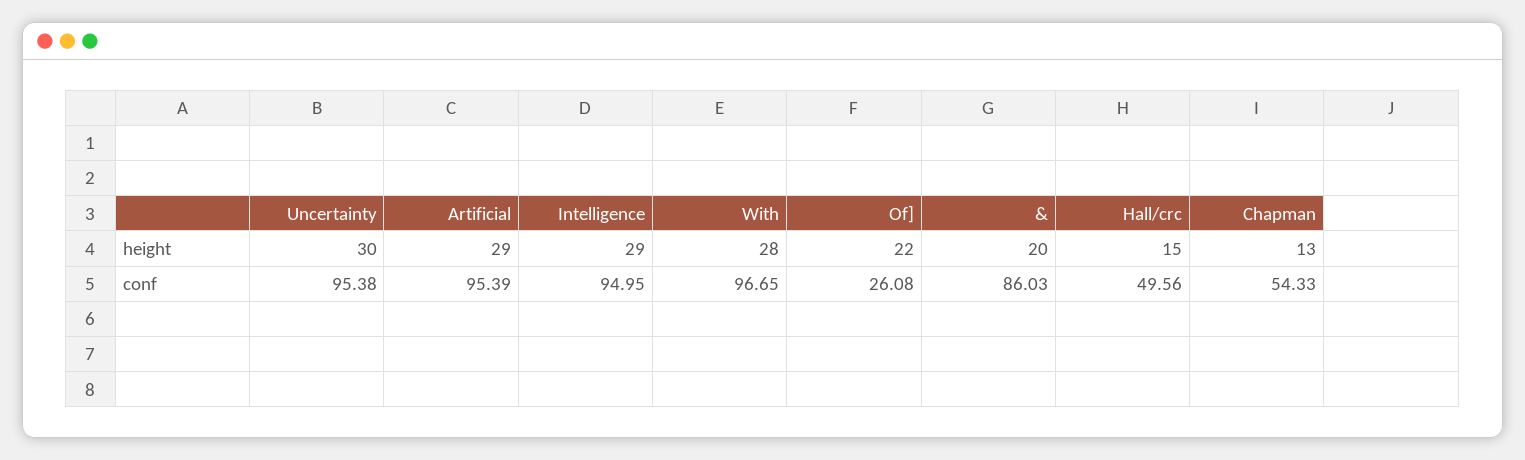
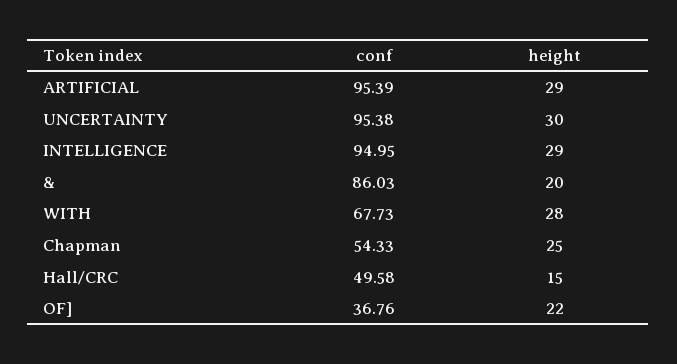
Chapman, height: 13 -> 25
With, conf: 96.65 -> 67.73
Of], conf: 26.08 -> 36.76
Hall/crc, conf: 49.56 -> 49.58

